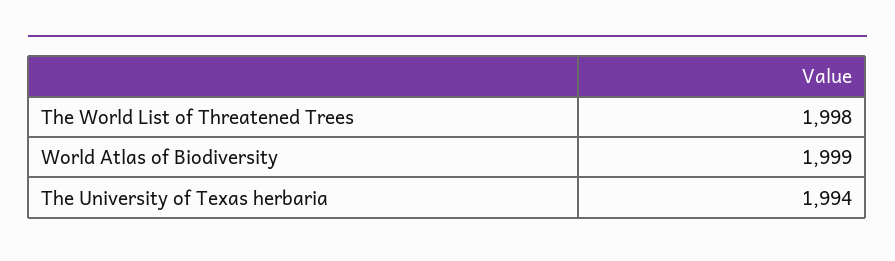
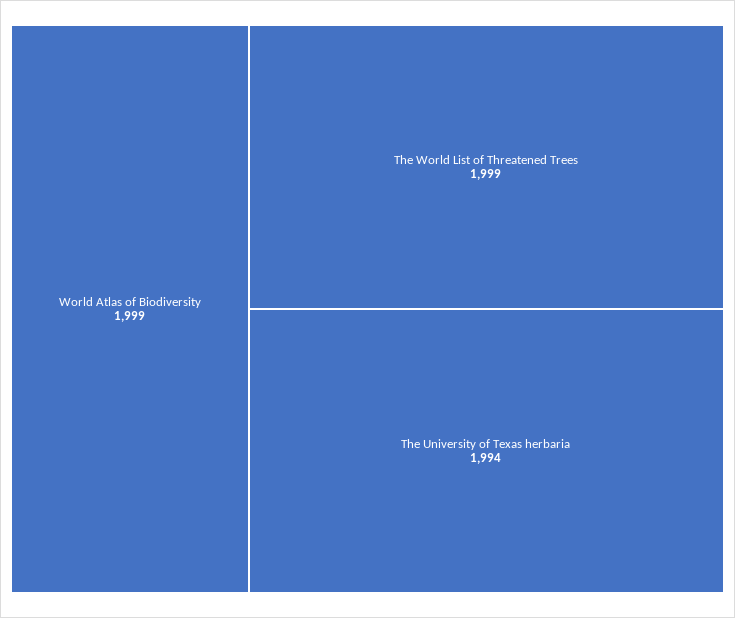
The World List of Threatened Trees: 1998 -> 1999

